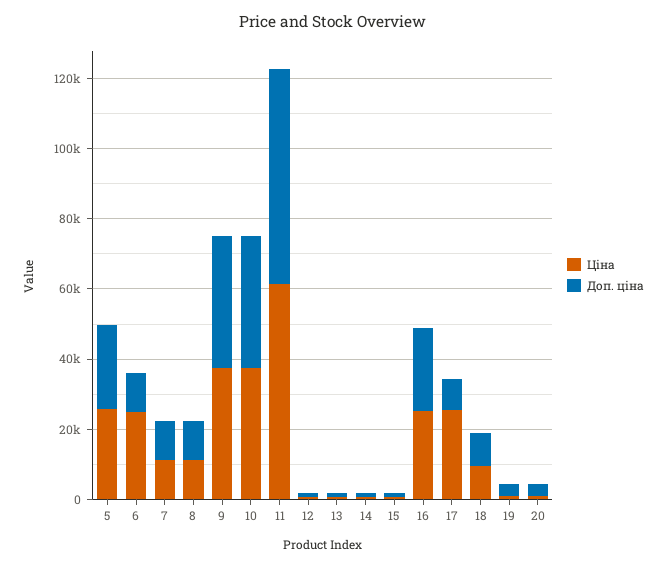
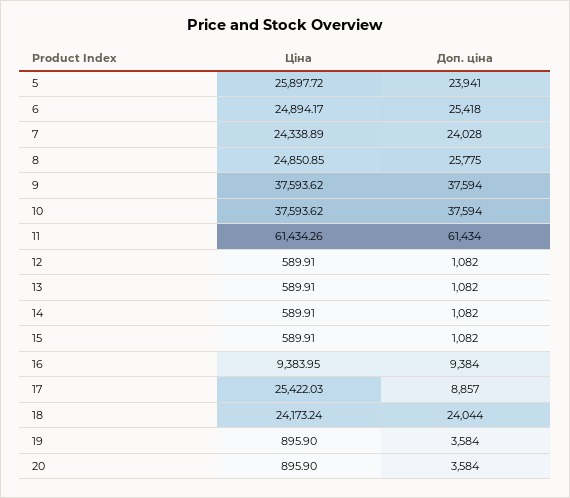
Доп. ціна, 6: 10000 -> 25418
Ціна, 7: 10000 -> 24338.89
Доп. ціна, 7: 10000 -> 24028
Ціна, 8: 10000 -> 24850.85
Доп. ціна, 8: 10000 -> 25775
Ціна, 16: 25000 -> 9383.95
Доп. ціна, 16: 25000 -> 9384
Ціна, 18: 10000 -> 24173.24
Доп. ціна, 18: 10000 -> 24044

